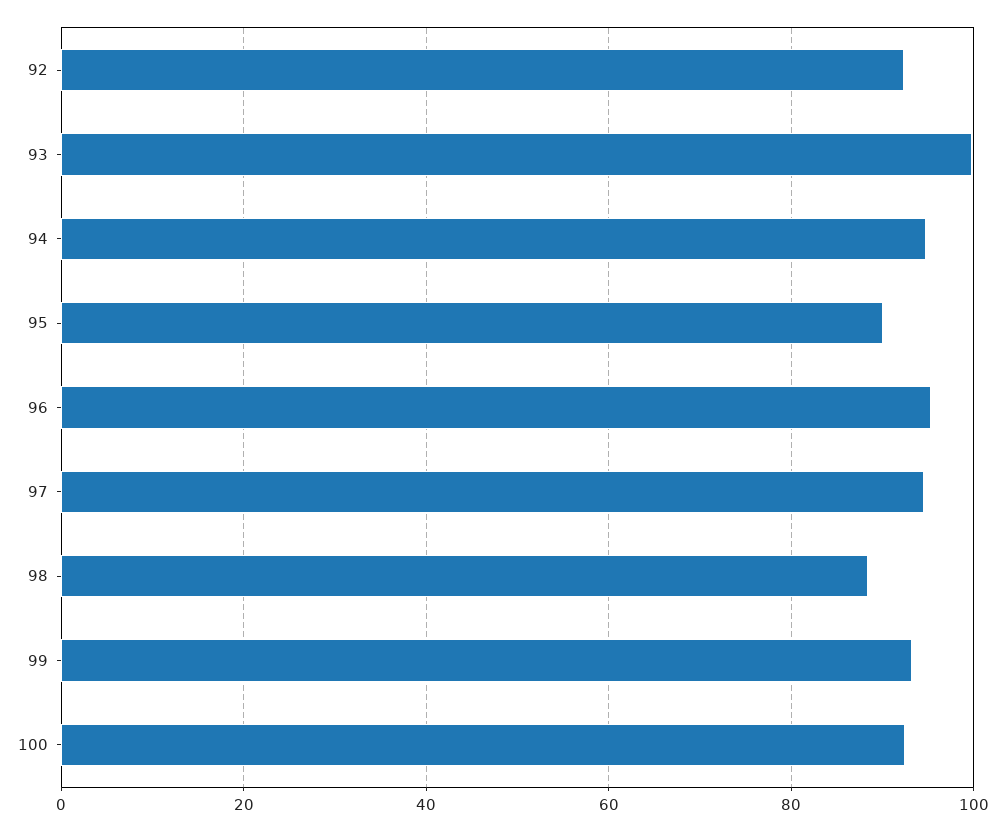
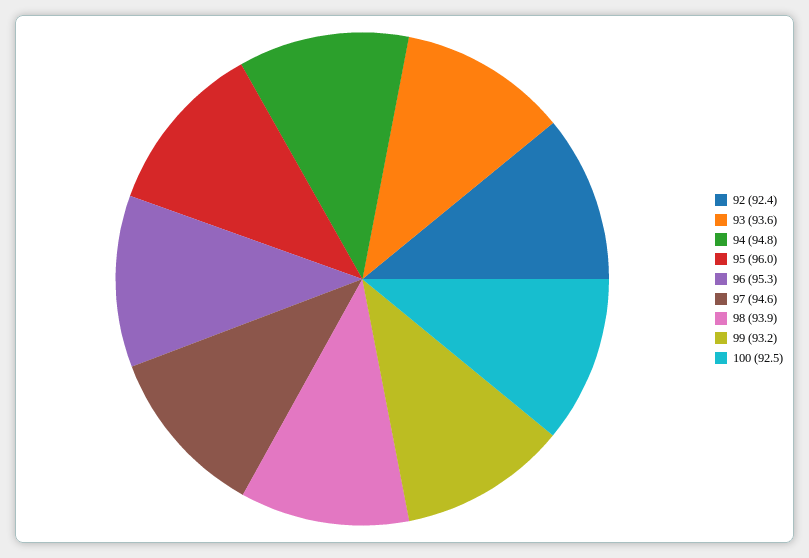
93: 100 -> 93.6
95: 90 -> 96
98: 88 -> 93.9

